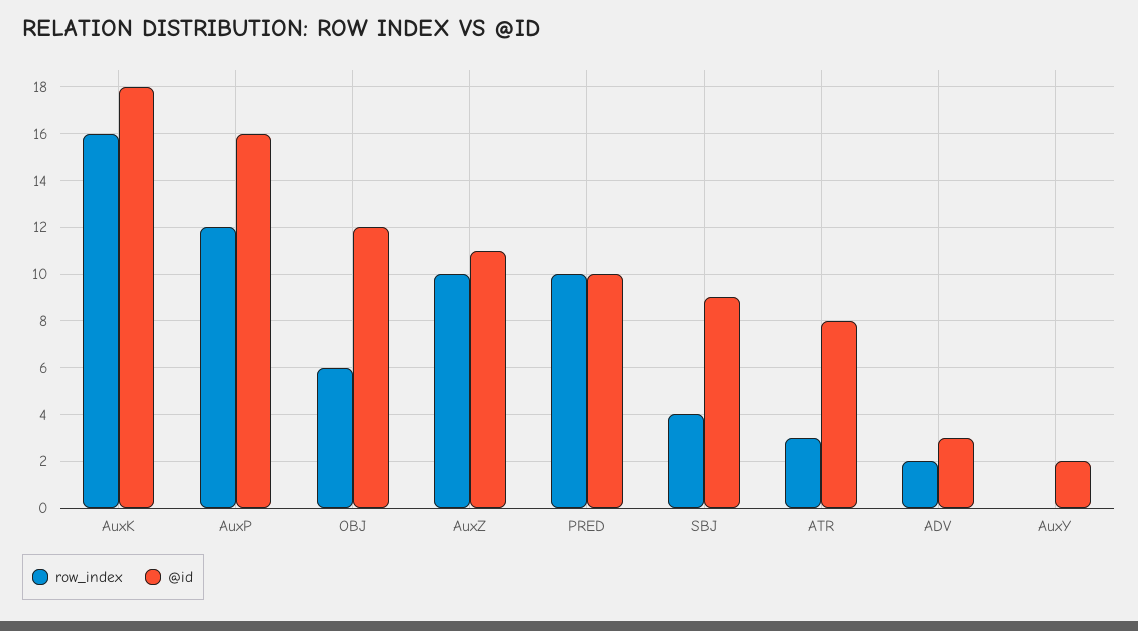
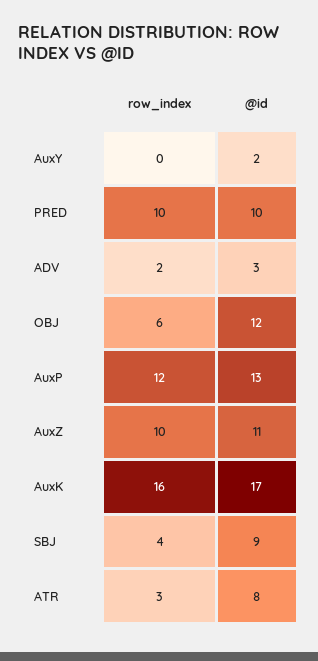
@id, AuxK: 18 -> 17
@id, AuxP: 16 -> 13

